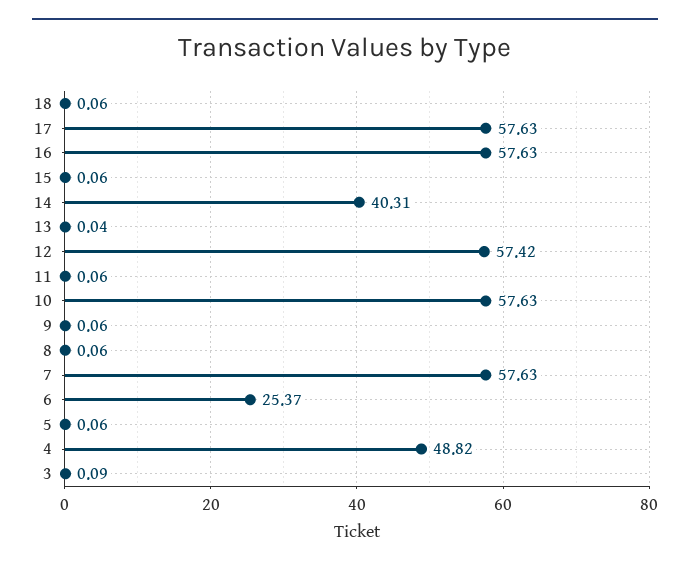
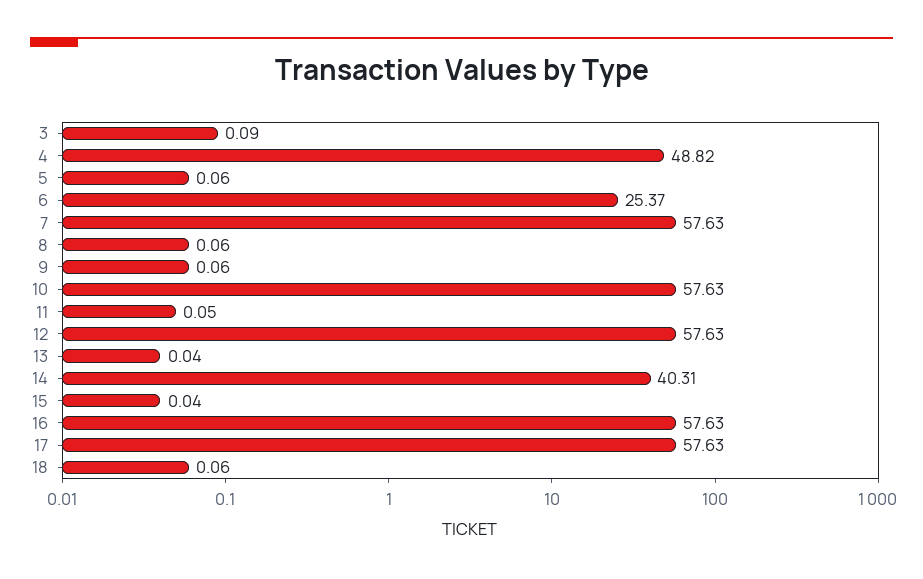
15: 0.06 -> 0.04
12: 57.42 -> 57.63
11: 0.06 -> 0.05

